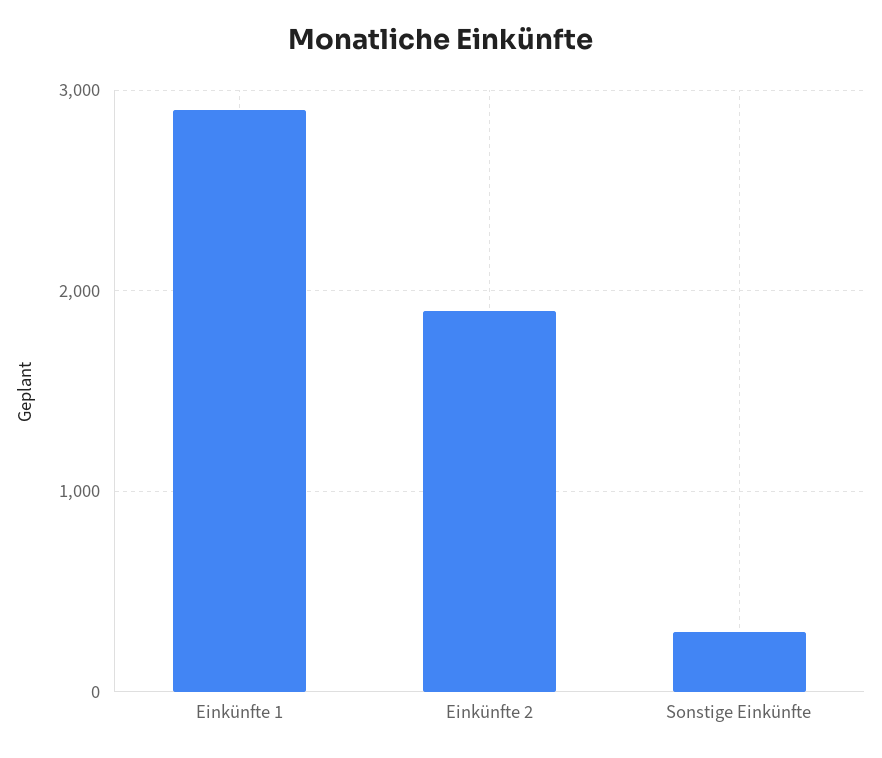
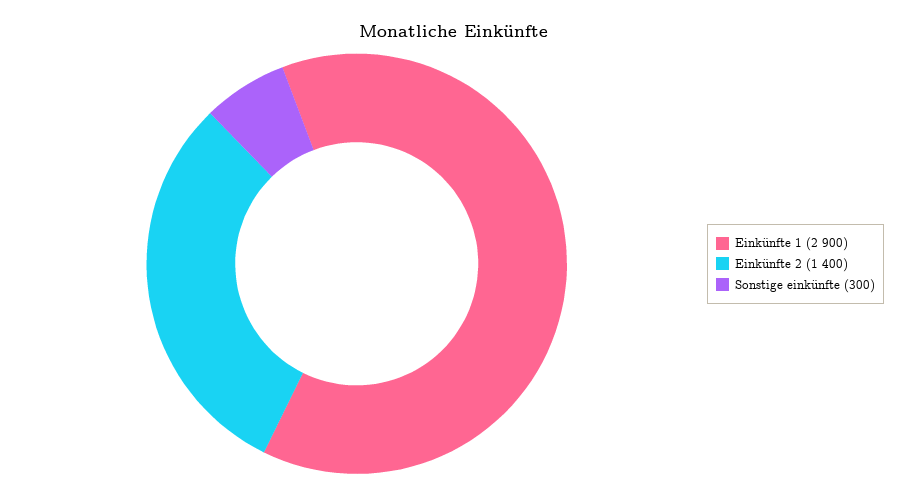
Einkünfte 2: 1900 -> 1400

